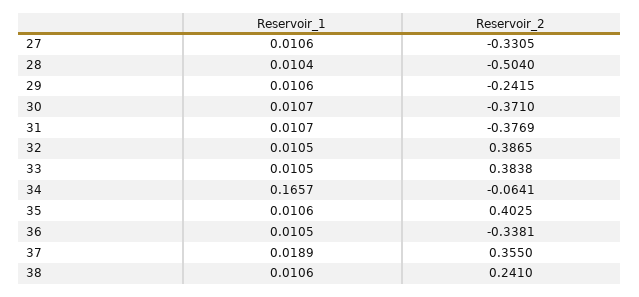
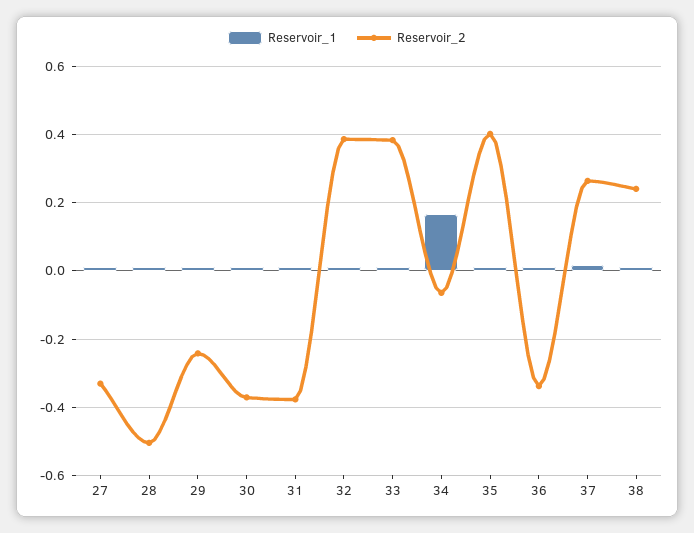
Reservoir_2, 37: 0.355 -> 0.26

